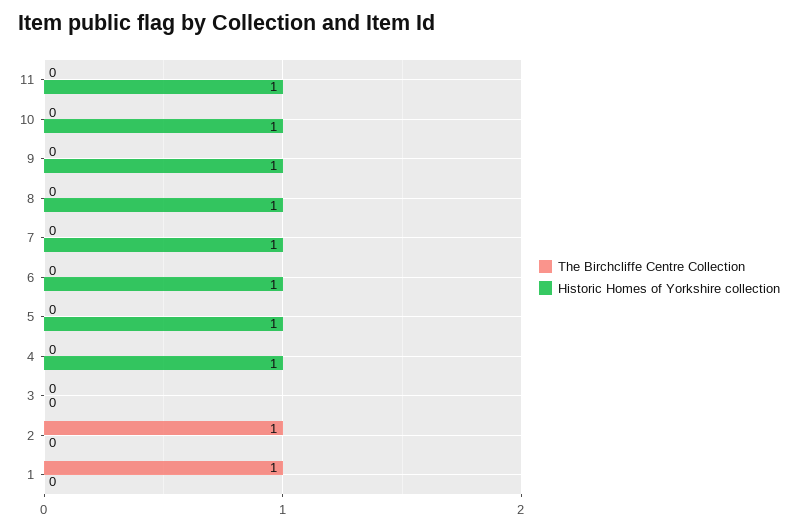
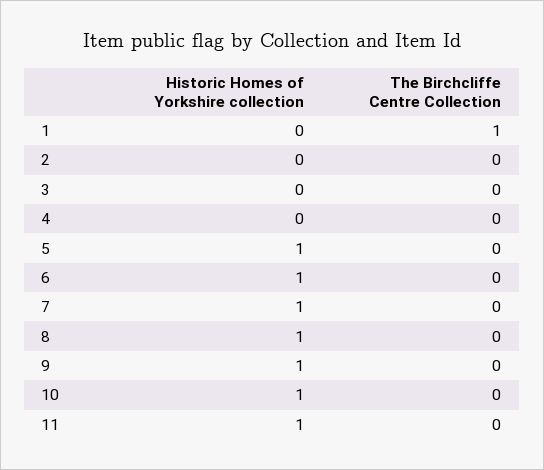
Historic Homes of Yorkshire collection, 4: 1 -> 0
The Birchcliffe Centre Collection, 2: 1 -> 0

